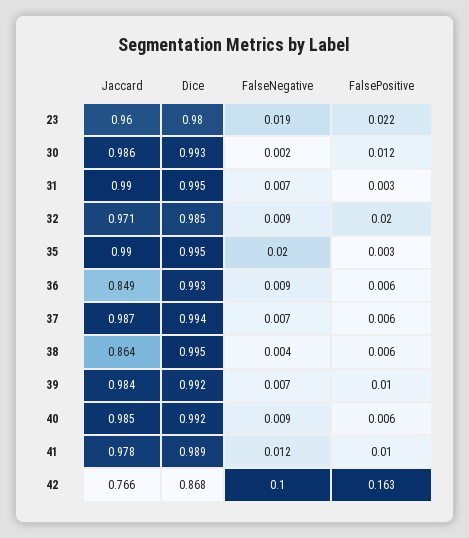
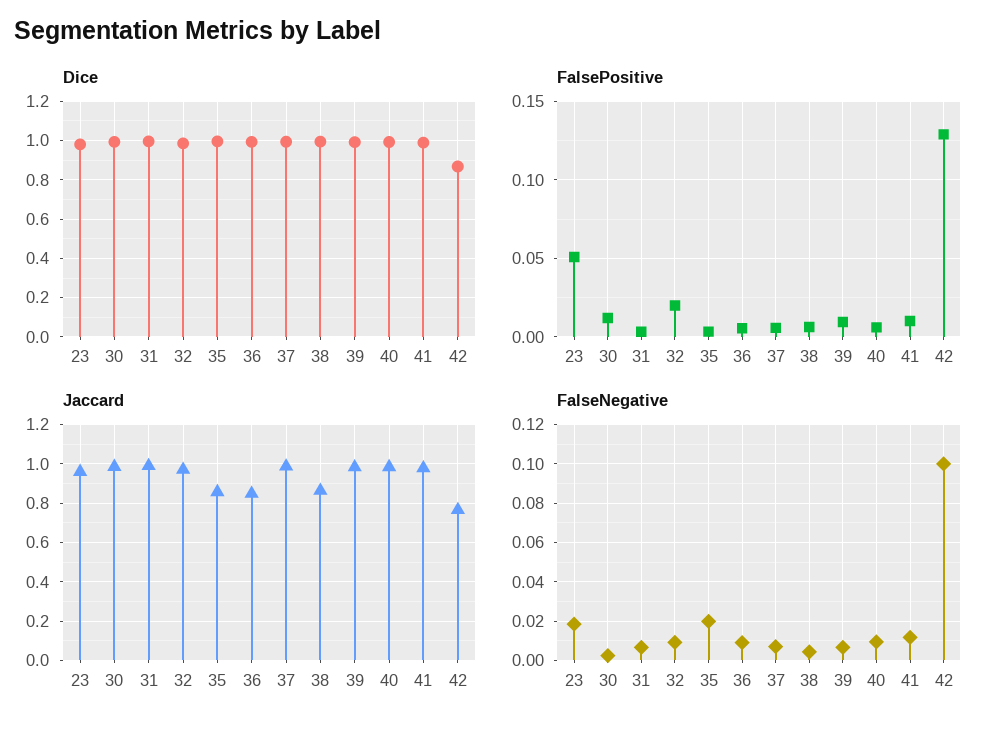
FalsePositive, 23: 0.022 -> 0.05
Jaccard, 35: 0.99 -> 0.85
FalsePositive, 42: 0.163 -> 0.13

